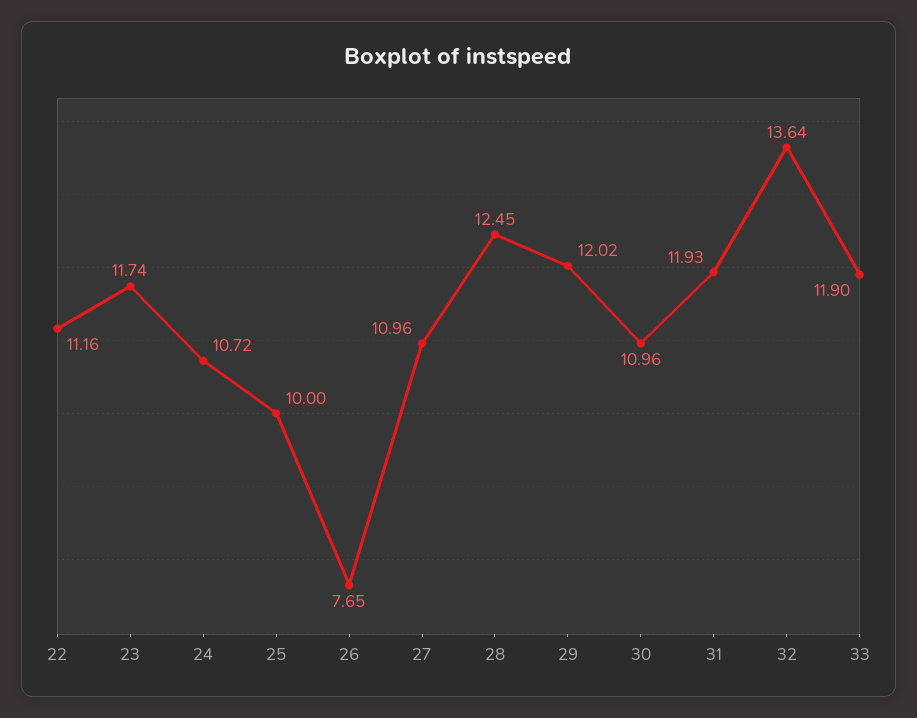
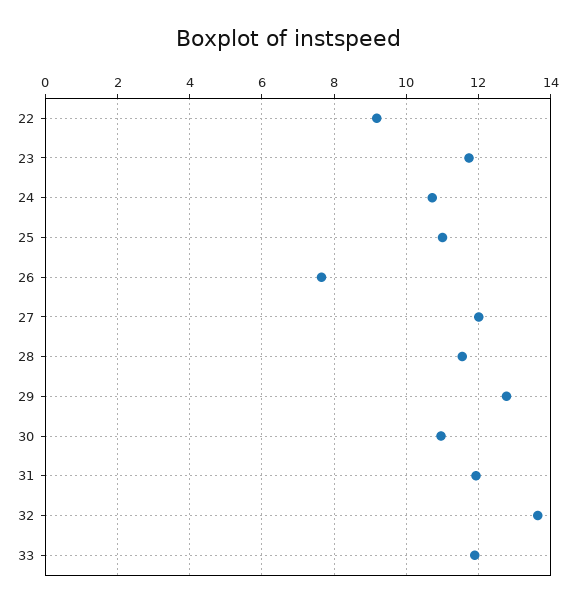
22: 11.16 -> 9.2
25: 10 -> 11
27: 10.96 -> 12
28: 12.45 -> 11.6
29: 12.02 -> 12.8

